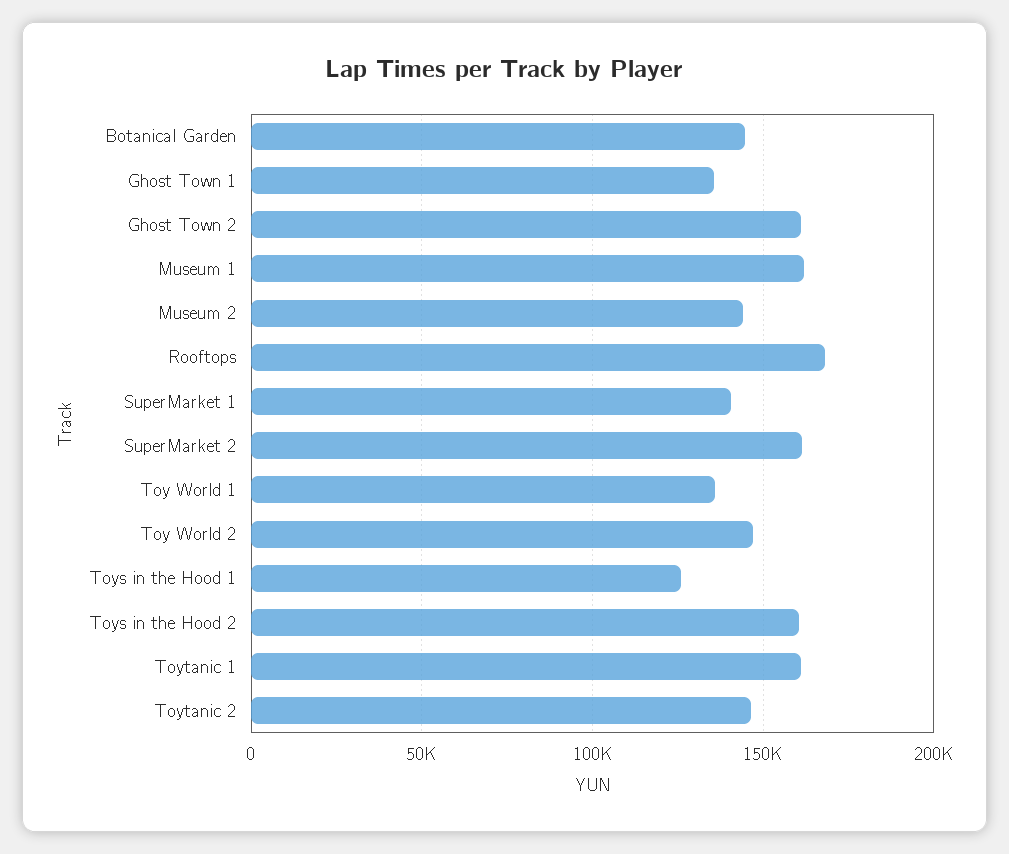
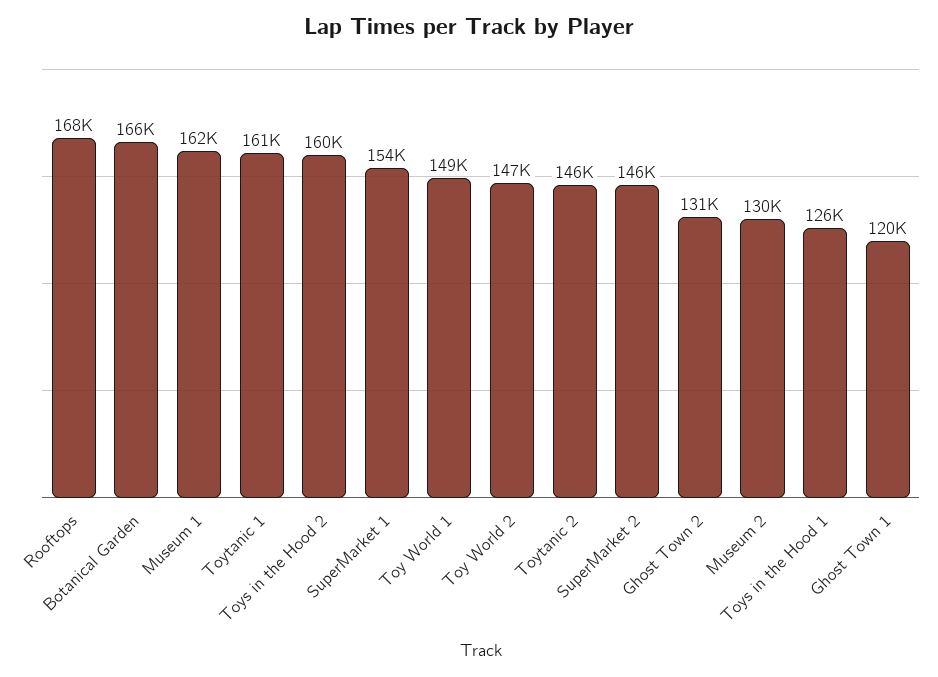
Botanical Garden: 145000 -> 166000
Ghost Town 1: 135000 -> 120000
Ghost Town 2: 160000 -> 131000
Museum 2: 145000 -> 130000
SuperMarket 1: 140000 -> 154000
SuperMarket 2: 160000 -> 146000
Toy World 1: 135000 -> 149000

